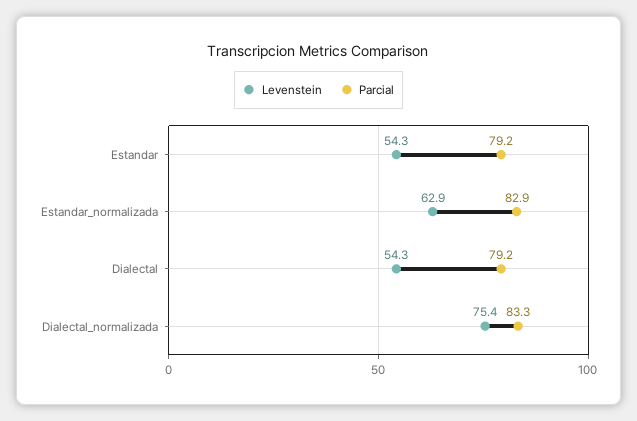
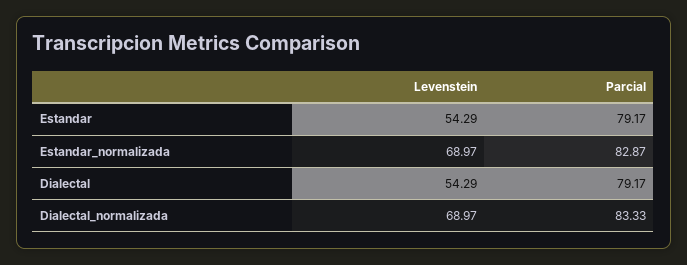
Levenstein, Estandar_normalizada: 62.9 -> 68.97
Levenstein, Dialectal_normalizada: 75.4 -> 68.97

